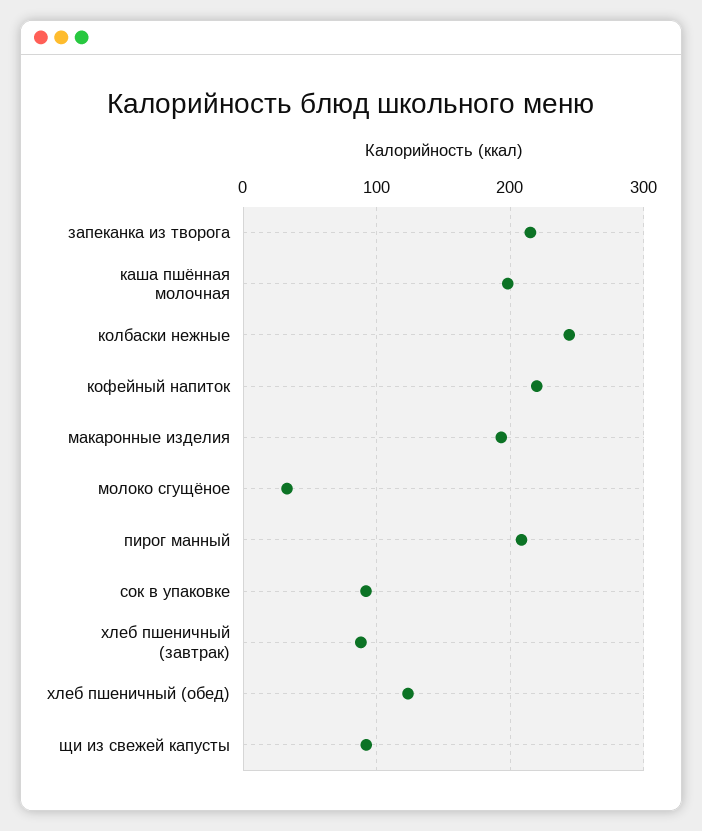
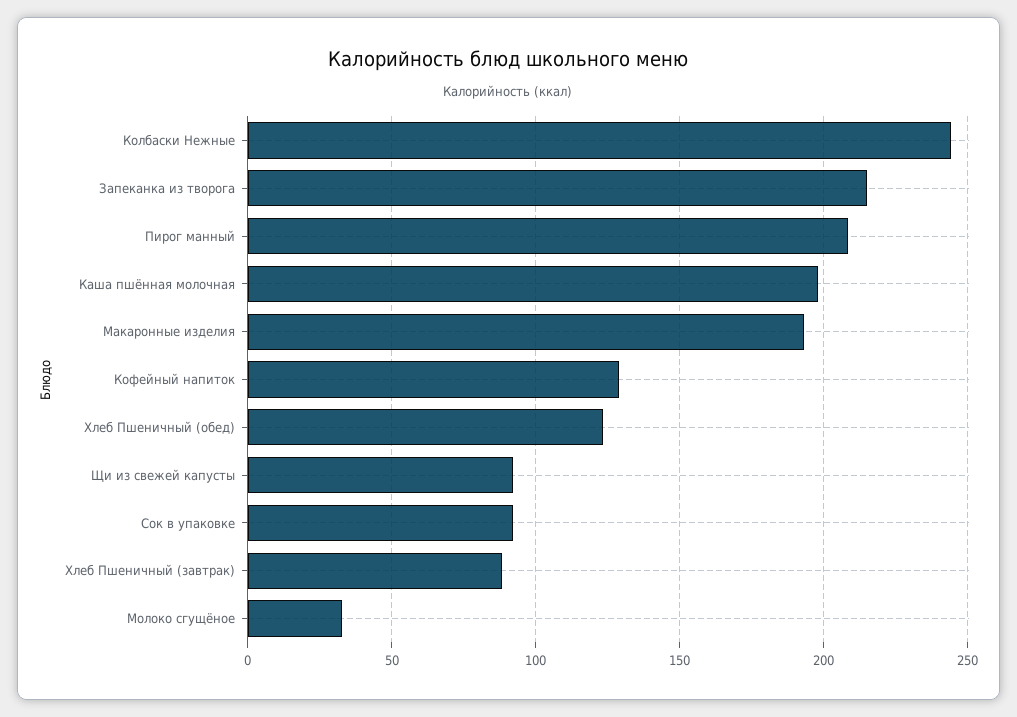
кофейный напиток: 220 -> 130

